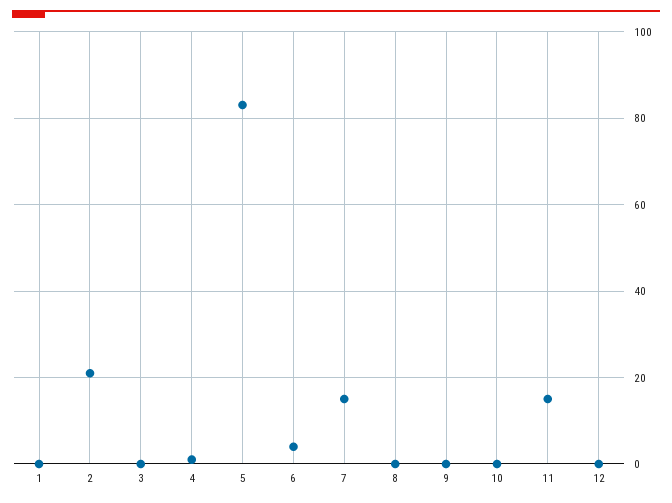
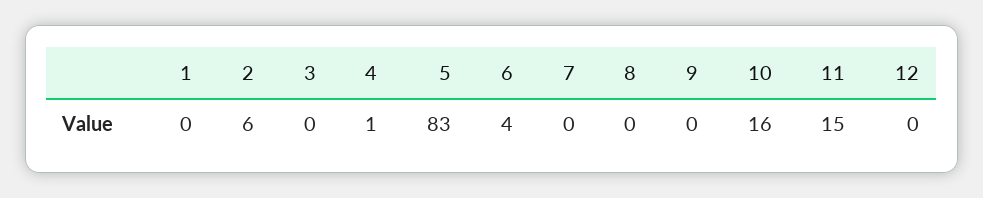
2: 20 -> 6
7: 15 -> 0
10: 0 -> 16

